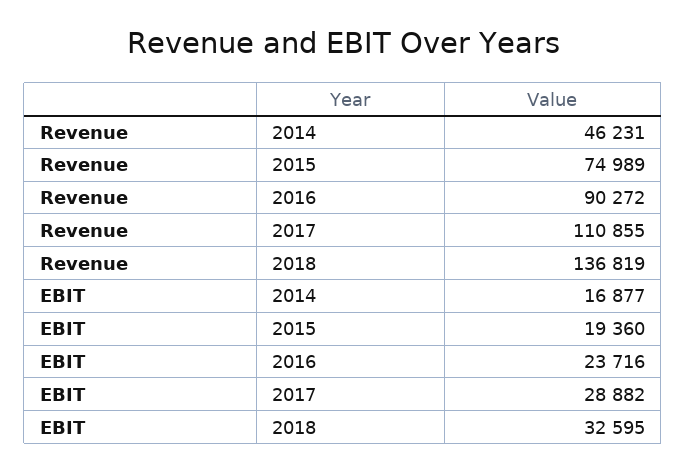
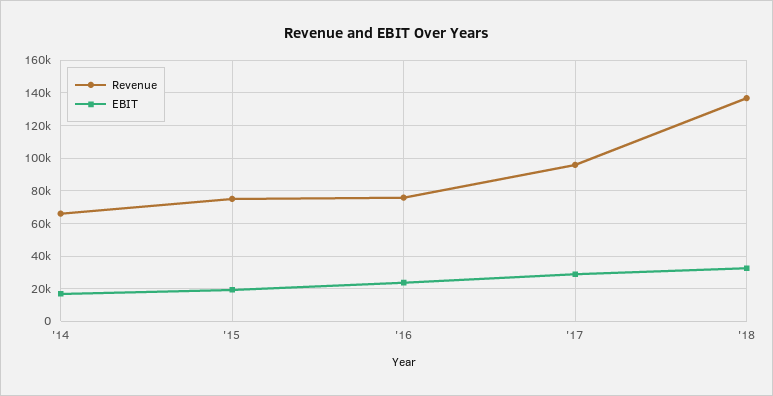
Revenue, 2014: 46231 -> 65000
Revenue, 2016: 90272 -> 75000
Revenue, 2017: 110855 -> 95000

